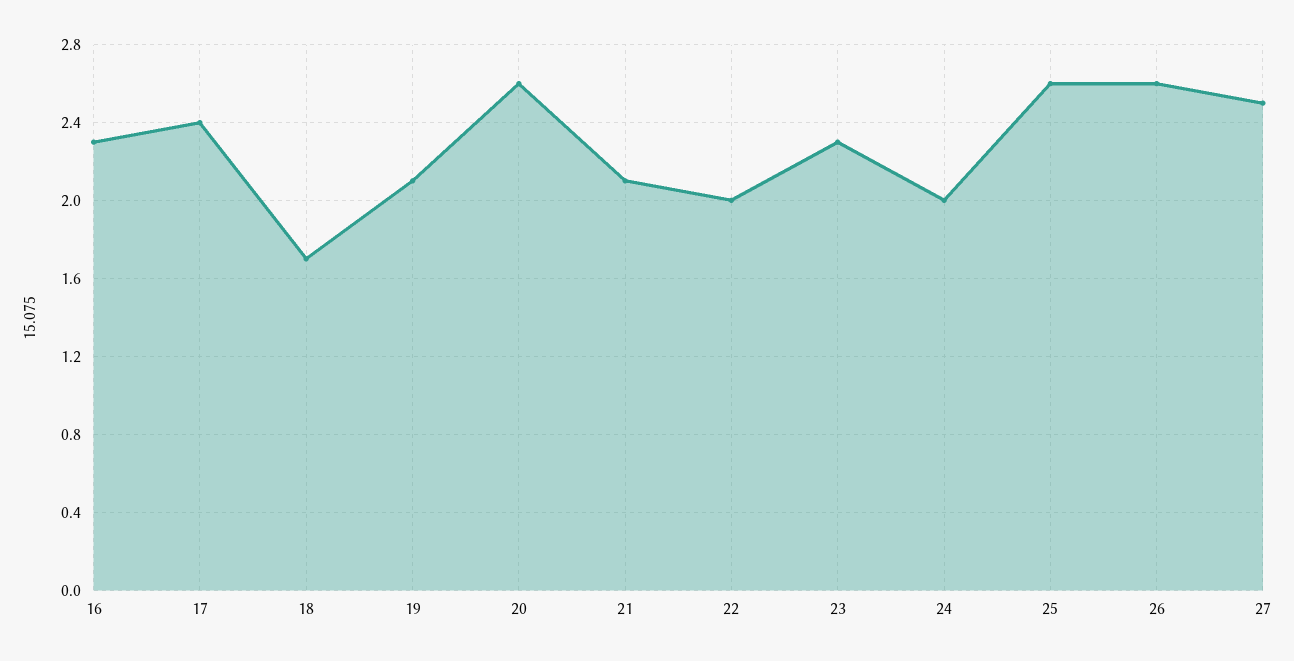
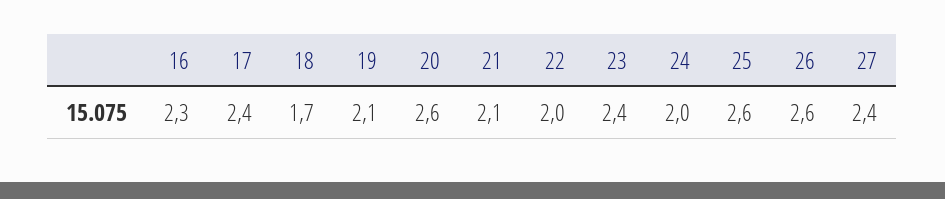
23: 2.3 -> 2.4
27: 2.5 -> 2.4

